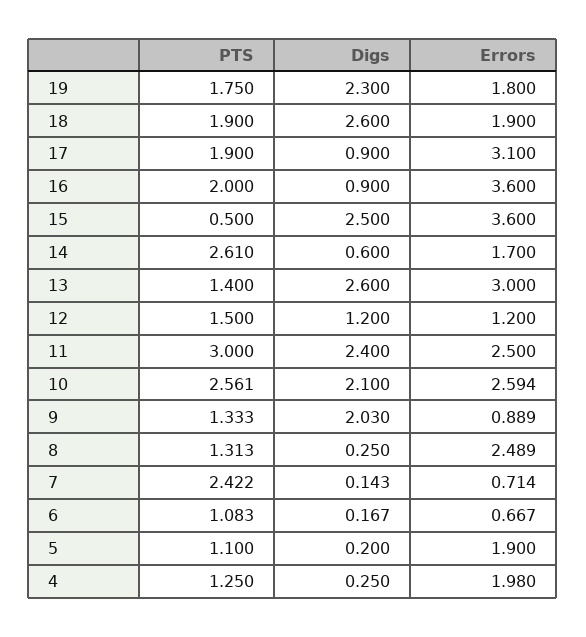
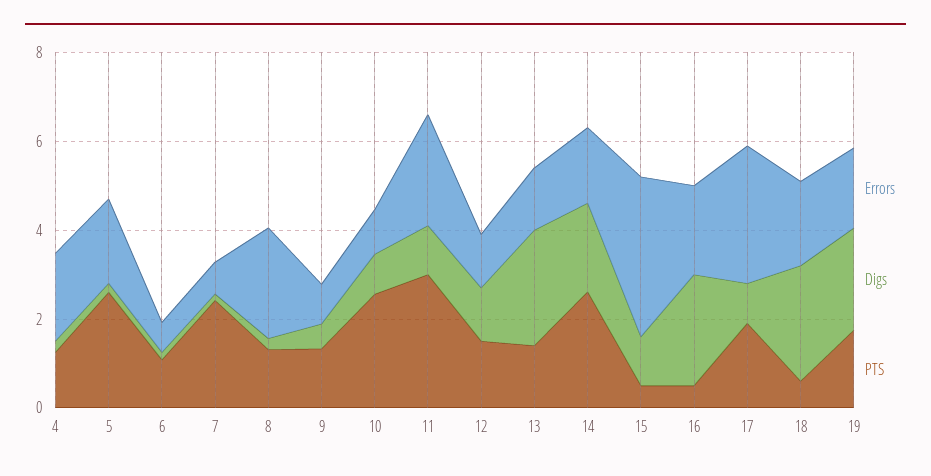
PTS, 18: 1.9 -> 0.5
PTS, 16: 2 -> 0.5
Digs, 16: 0.9 -> 2.5
Errors, 16: 3.6 -> 2
Digs, 15: 2.5 -> 1
Digs, 14: 0.6 -> 2
Errors, 13: 3 -> 1.5
Digs, 11: 2.4 -> 1
Digs, 10: 2.1 -> 1
Errors, 10: 2.594 -> 1
Digs, 9: 2.03 -> 0.5
PTS, 5: 1.1 -> 2.5

